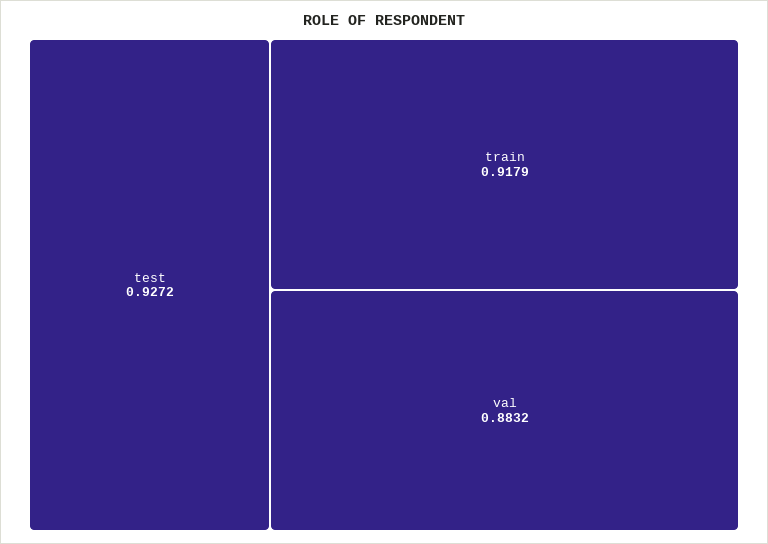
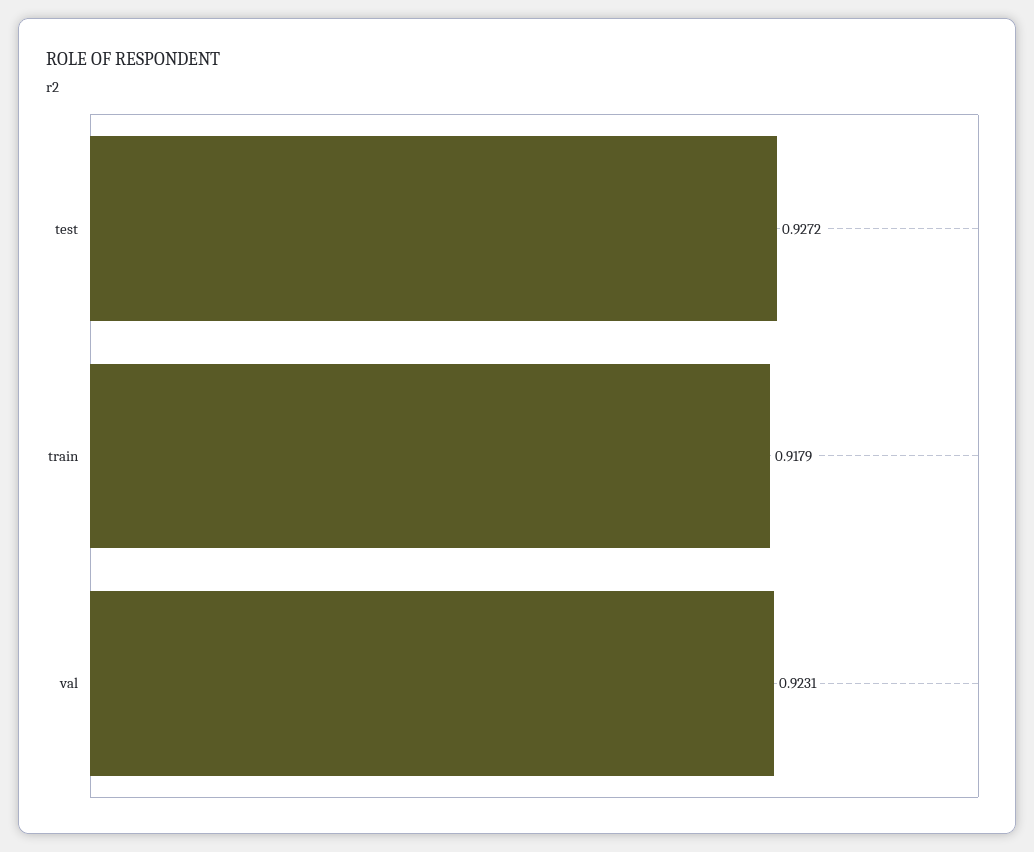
val: 0.8832 -> 0.9231

